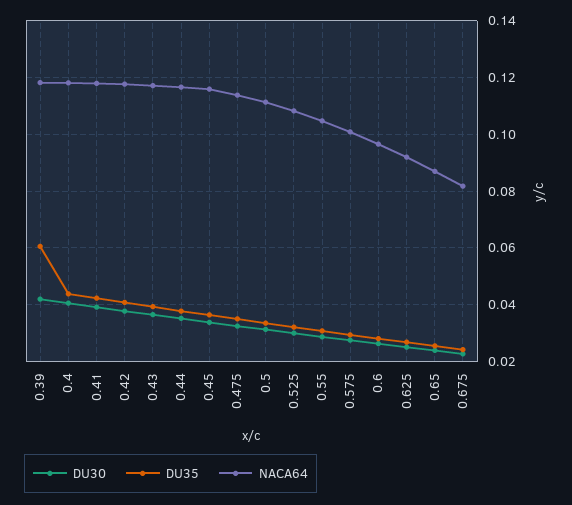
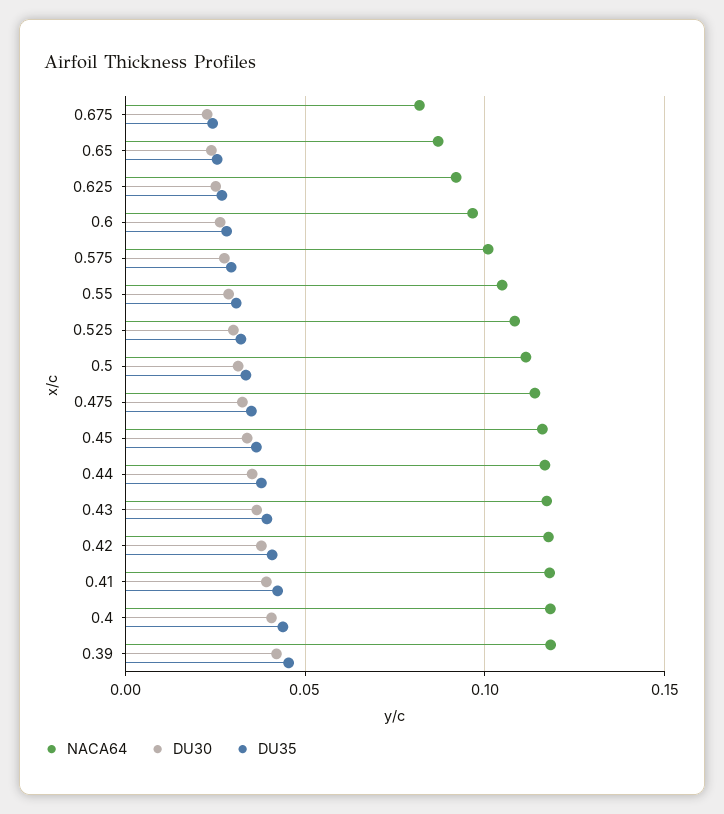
DU35, 0.39: 0.06 -> 0.045

